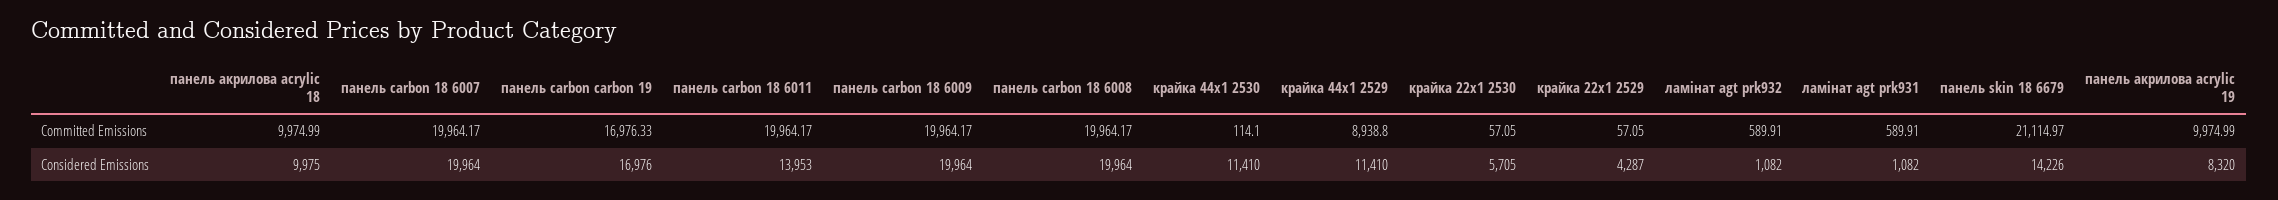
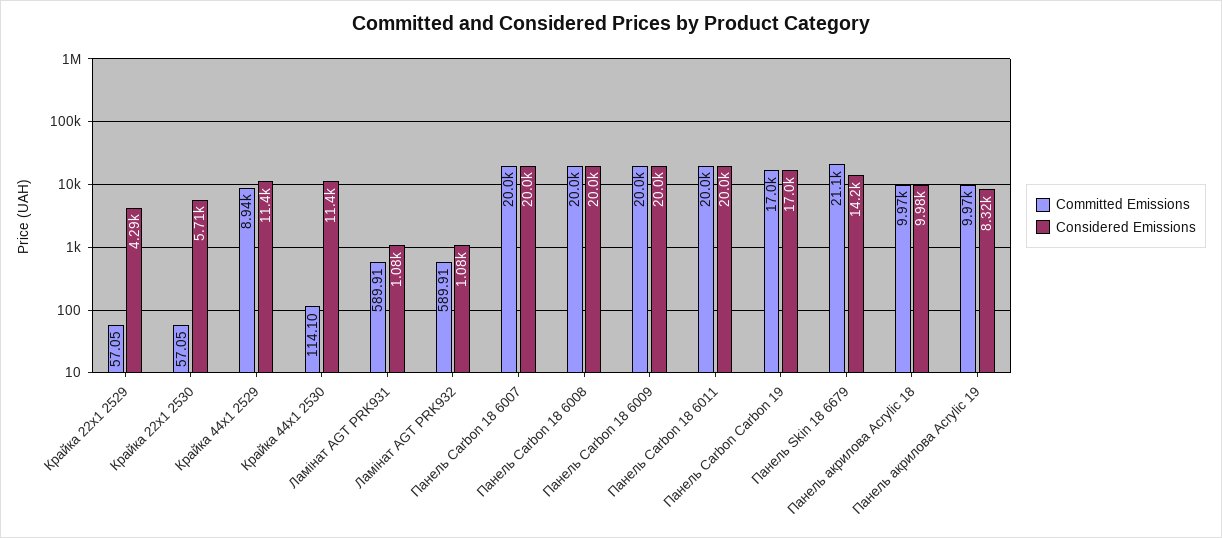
Considered Emissions, панель carbon 18 6011: 13953 -> 20000

